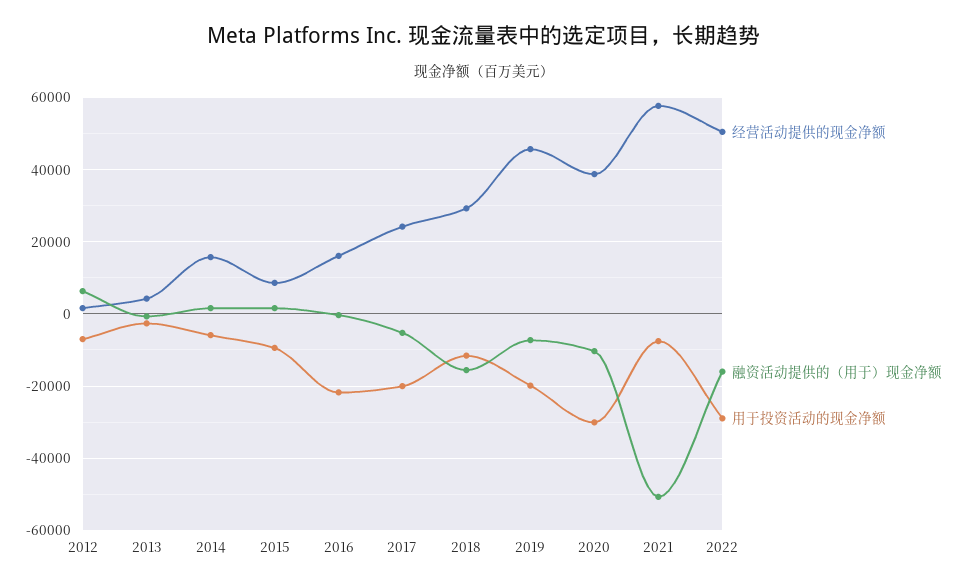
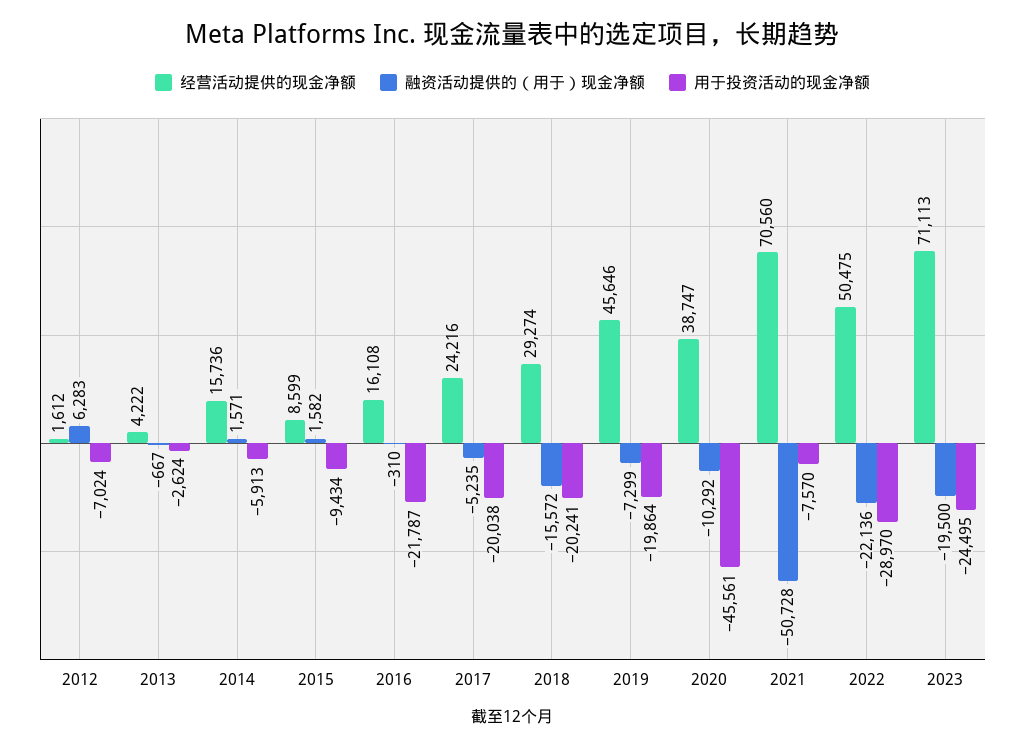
用于投资活动的现金净额, 2018: -12000 -> -20241
用于投资活动的现金净额, 2020: -30000 -> -45561
经营活动提供的现金净额, 2021: 58000 -> 70560
融资活动提供的（用于）现金净额, 2022: -16000 -> -22136
经营活动提供的现金净额, 2023: none -> 71113
融资活动提供的（用于）现金净额, 2023: none -> -19500
用于投资活动的现金净额, 2023: none -> -24495

